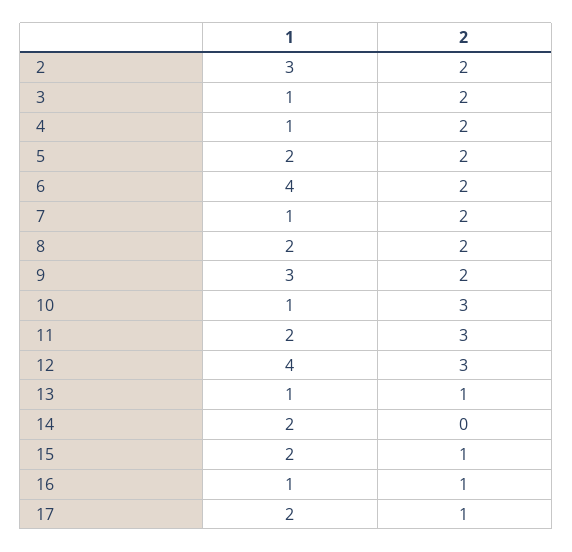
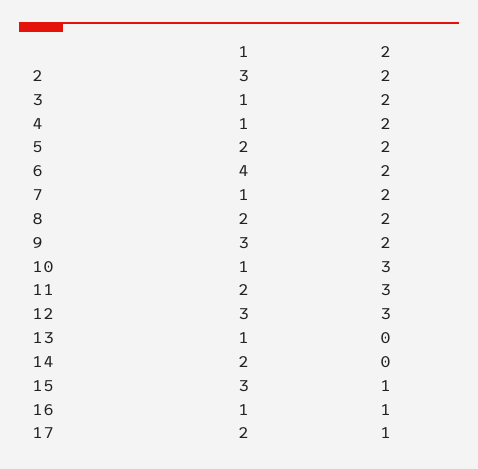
1, 12: 4 -> 3
2, 13: 1 -> 0
1, 15: 2 -> 3

